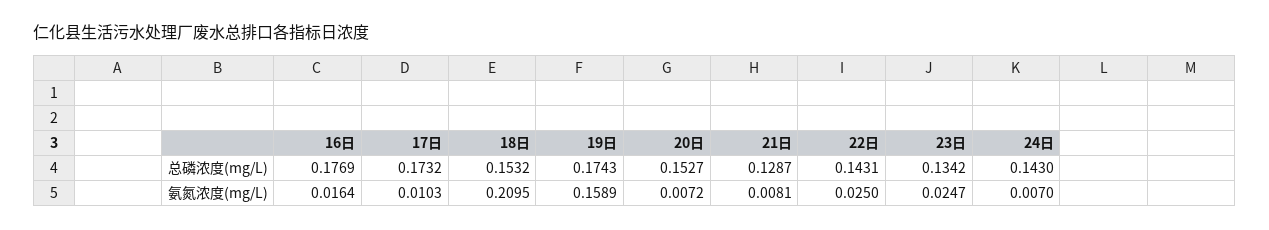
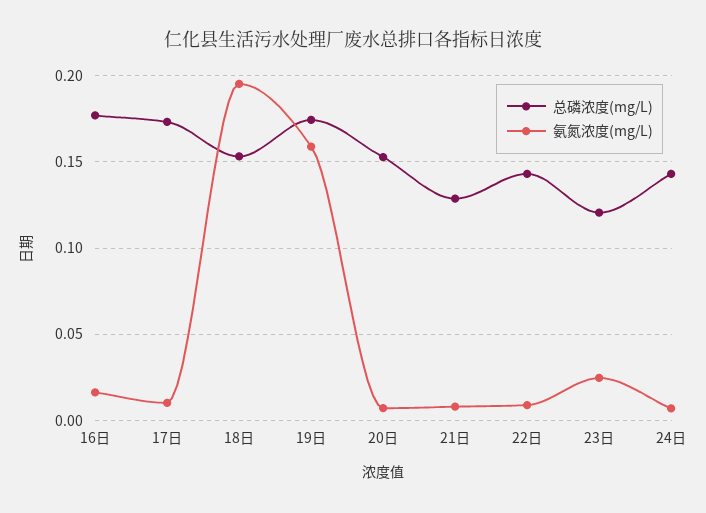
总磷浓度(mg/L), 23日: 0.1342 -> 0.12
氨氮浓度(mg/L), 18日: 0.2095 -> 0.195
氨氮浓度(mg/L), 22日: 0.025 -> 0.01

